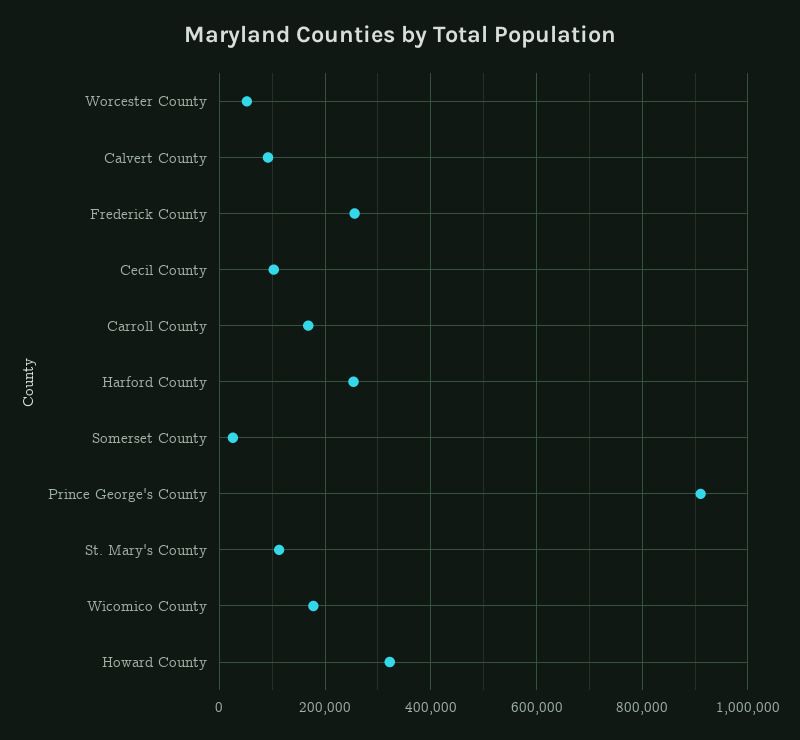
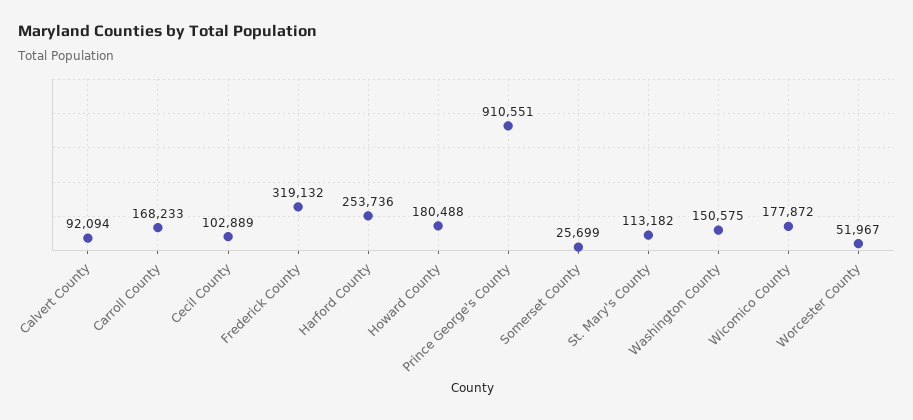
Frederick County: 260000 -> 319132
Howard County: 320000 -> 180488
Washington County: none -> 150575

